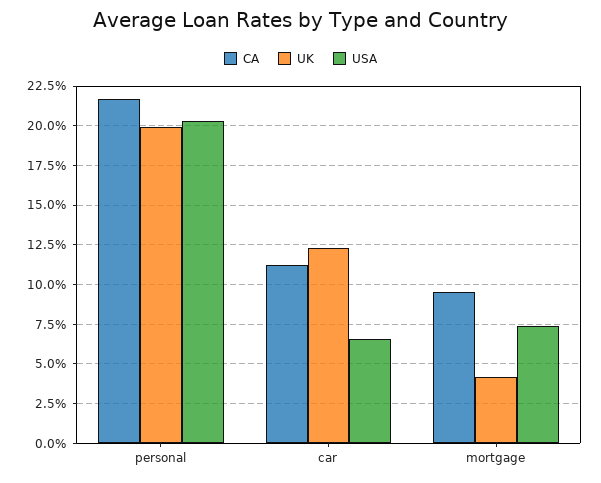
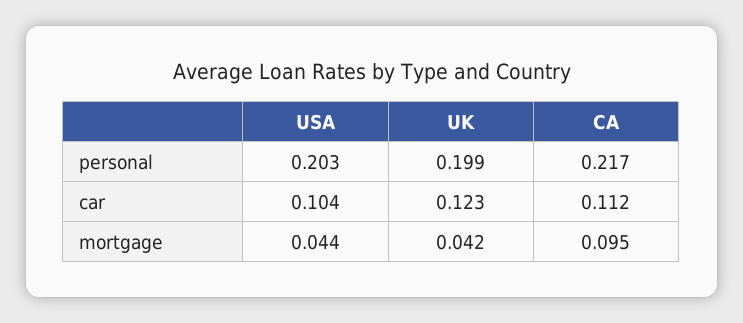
USA, car: 0.065 -> 0.104
USA, mortgage: 0.075 -> 0.044

